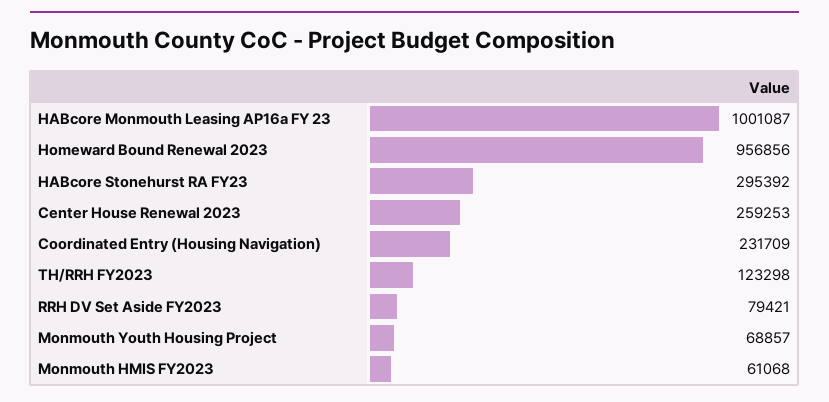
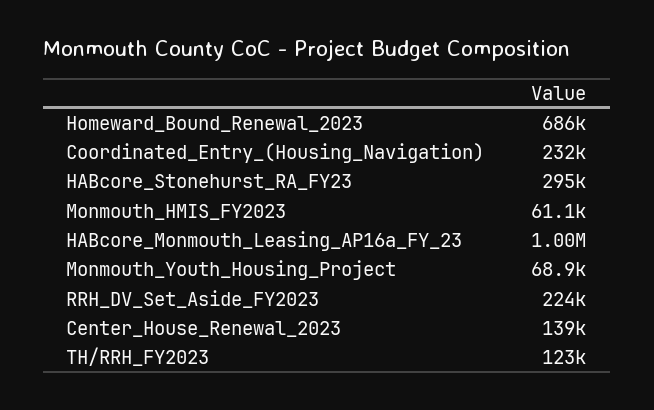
Homeward Bound Renewal 2023: 956856 -> 686000
Center House Renewal 2023: 259253 -> 139000
RRH DV Set Aside FY2023: 79421 -> 224000

